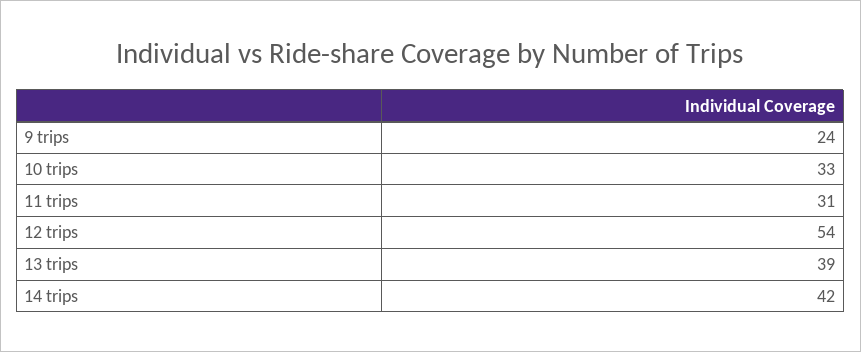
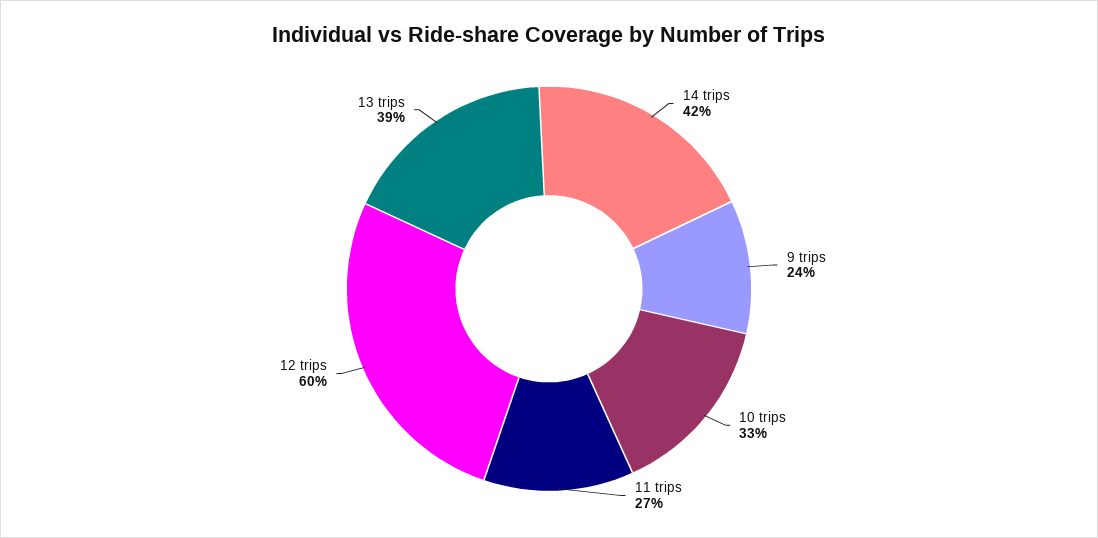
11 trips: 31 -> 27
12 trips: 54 -> 60

